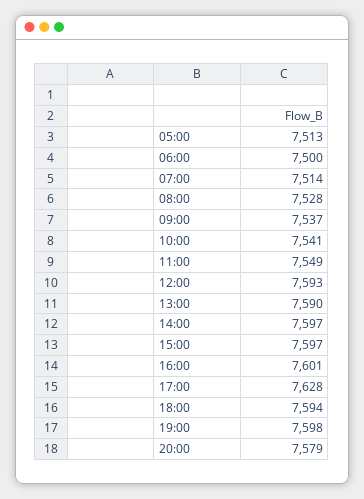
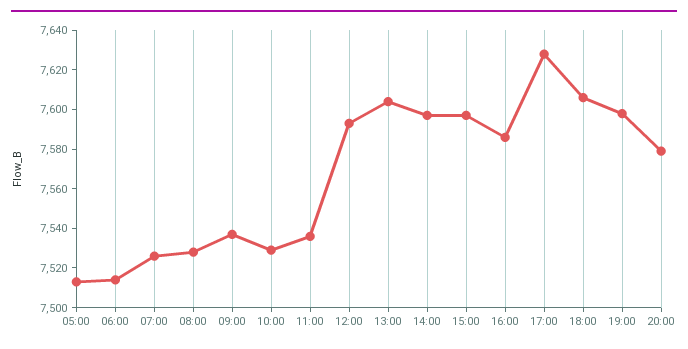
06:00: 7500 -> 7515
07:00: 7514 -> 7525
10:00: 7541 -> 7530
11:00: 7549 -> 7535
13:00: 7590 -> 7605
16:00: 7601 -> 7585
18:00: 7594 -> 7605

